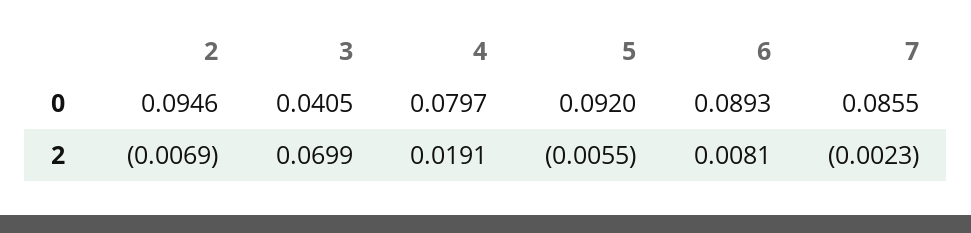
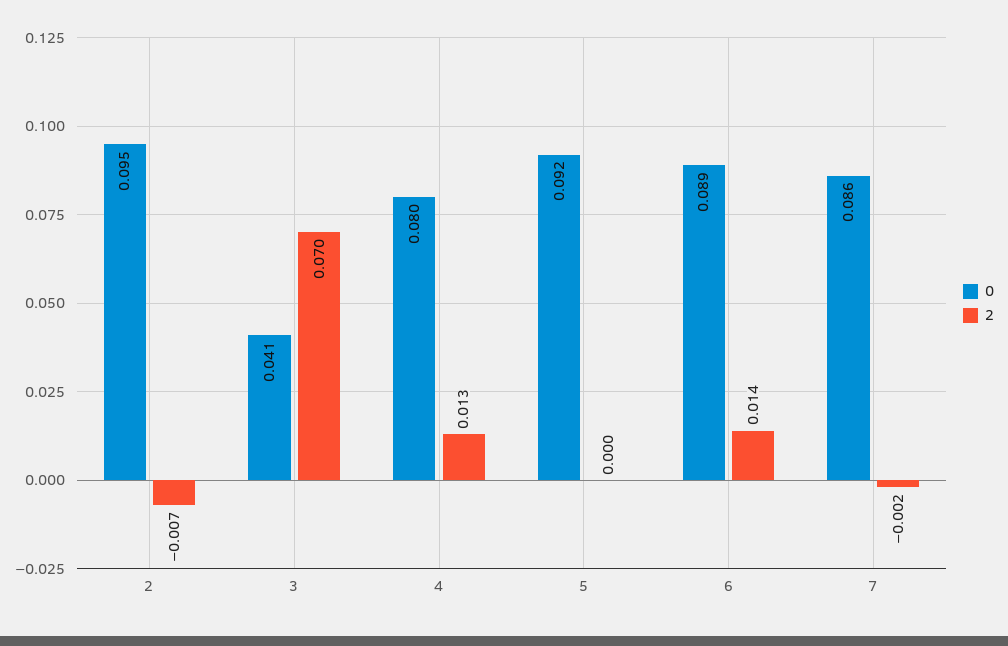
2, 4: 0.0191 -> 0.013
2, 5: -0.0055 -> 0
2, 6: 0.0081 -> 0.014

